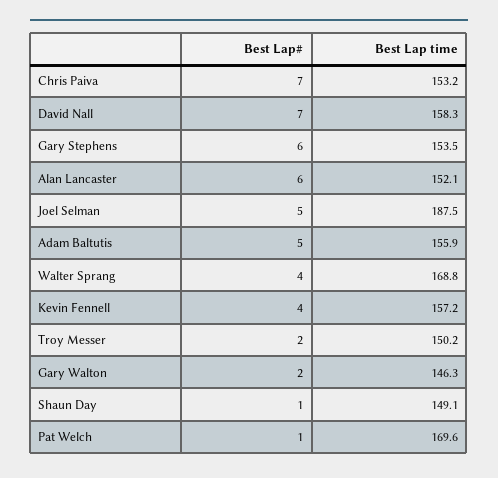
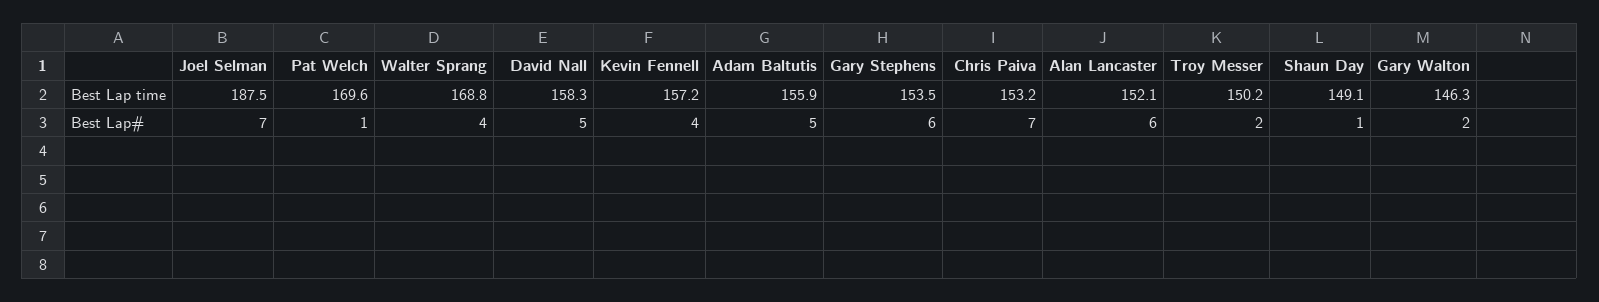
Best Lap#, David Nall: 7 -> 5
Best Lap#, Joel Selman: 5 -> 7

